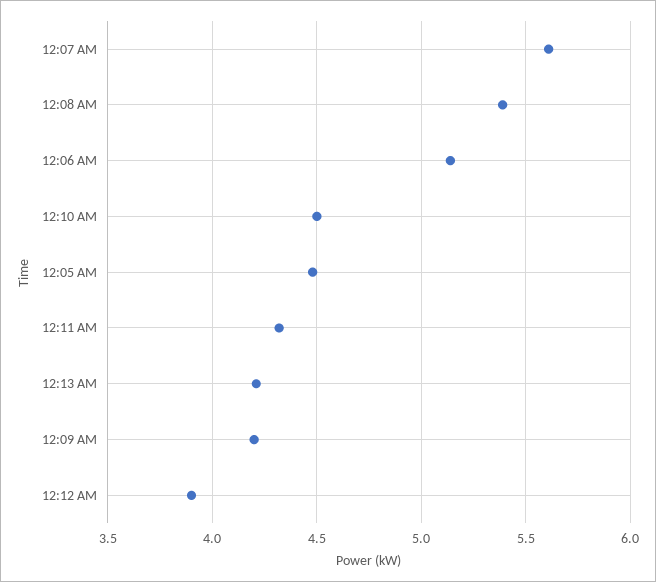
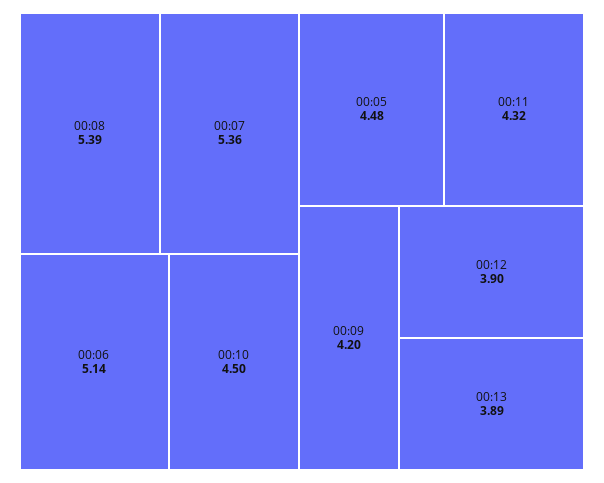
12:07 AM: 5.6 -> 5.36
12:13 AM: 4.2 -> 3.89

